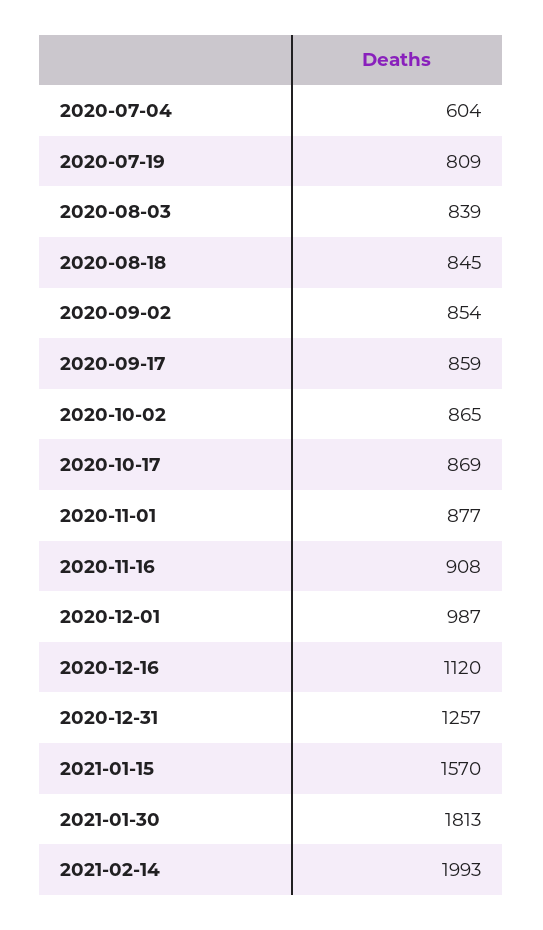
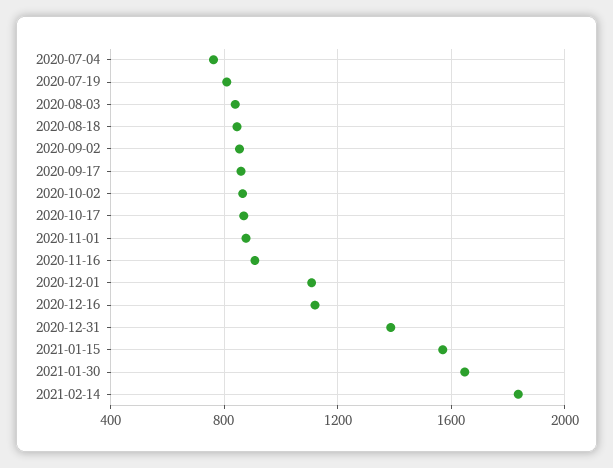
2020-07-04: 604 -> 750
2020-12-01: 987 -> 1100
2020-12-31: 1257 -> 1400
2021-01-30: 1813 -> 1650
2021-02-14: 1993 -> 1850

